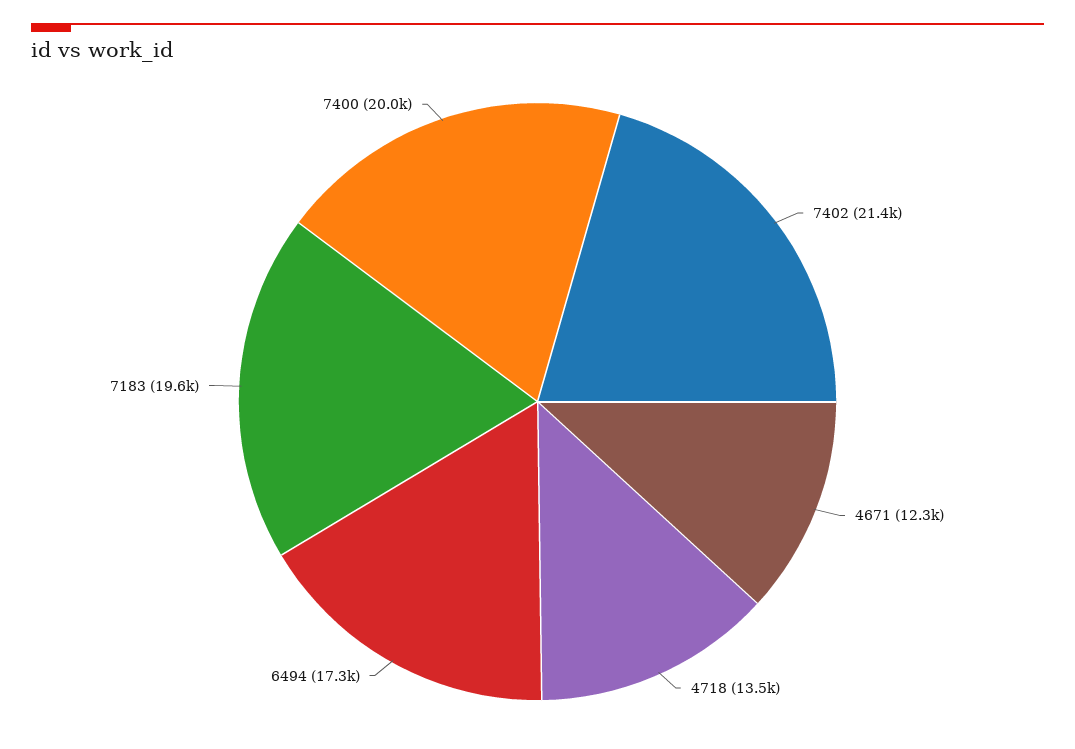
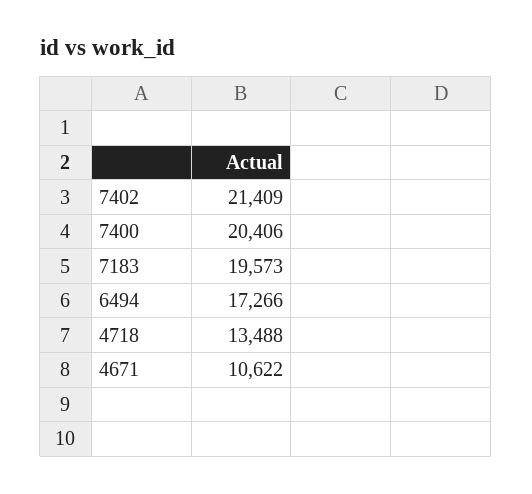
4671: 12300 -> 10622
7400: 20000 -> 20406

